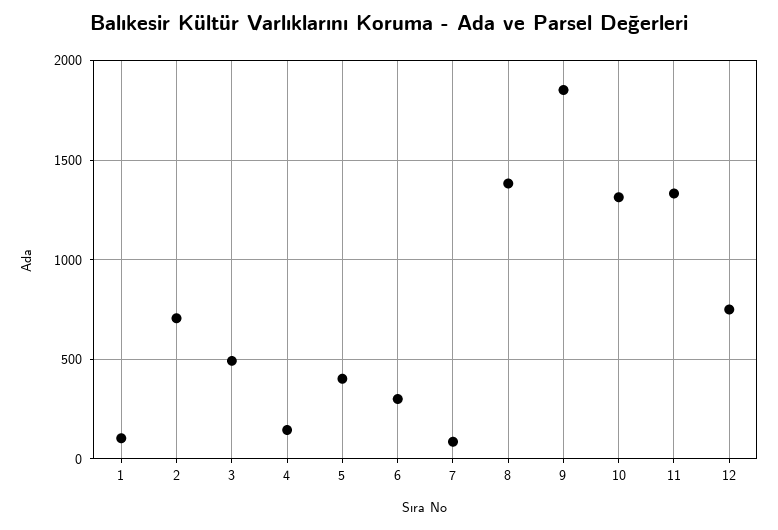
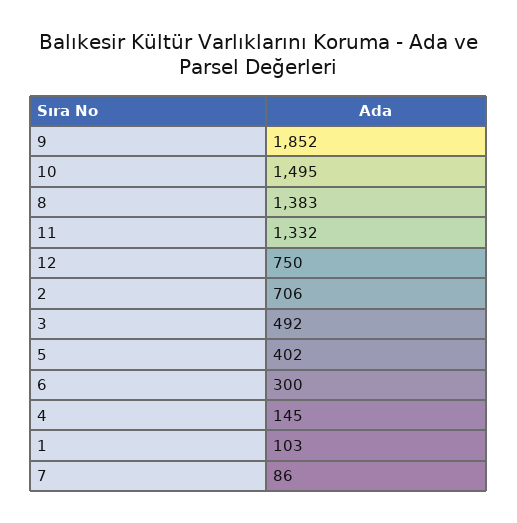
10: 1300 -> 1495

